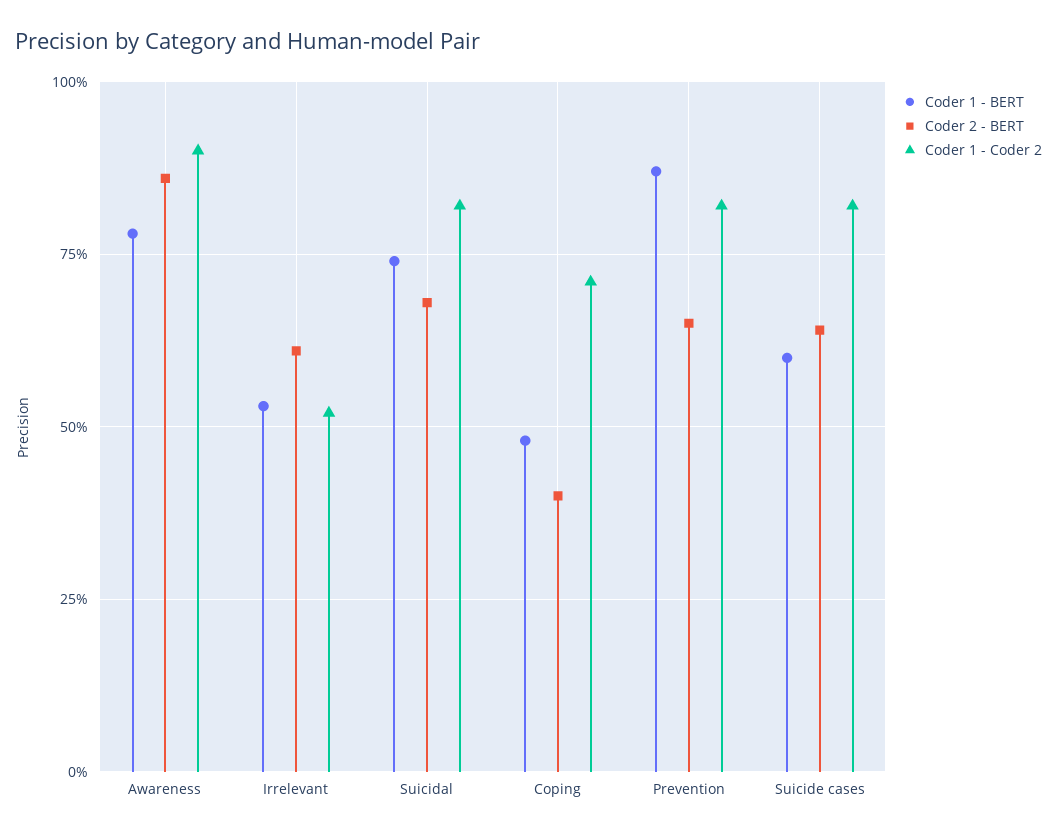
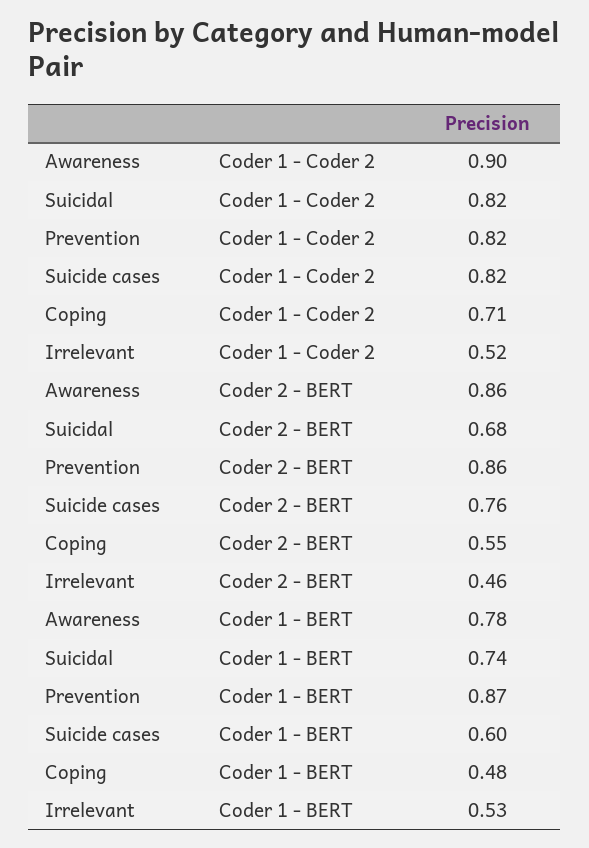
Coder 2 - BERT, Irrelevant: 0.6 -> 0.46
Coder 2 - BERT, Coping: 0.4 -> 0.55
Coder 2 - BERT, Prevention: 0.65 -> 0.86
Coder 2 - BERT, Suicide cases: 0.65 -> 0.76

